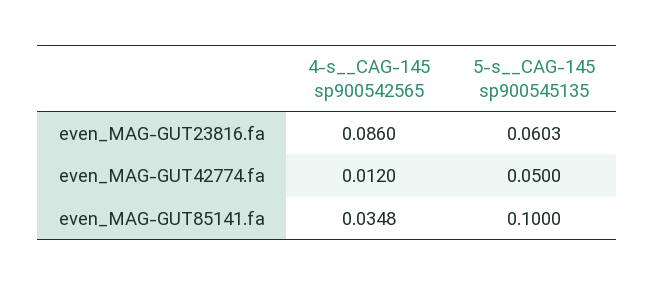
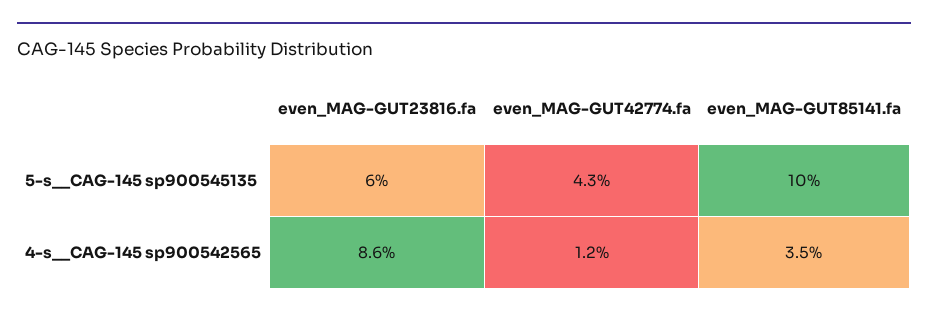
5-s__CAG-145 sp900545135, even_MAG-GUT42774.fa: 0.05 -> 0.043

